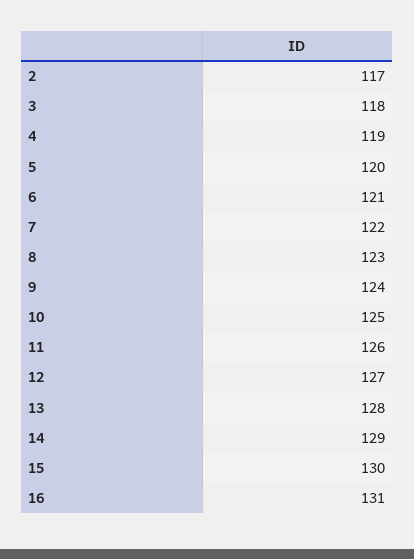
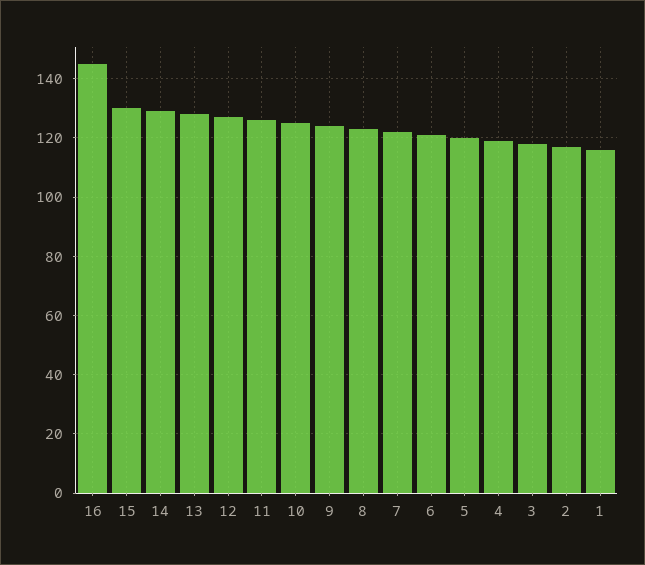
16: 131 -> 145
1: none -> 115

